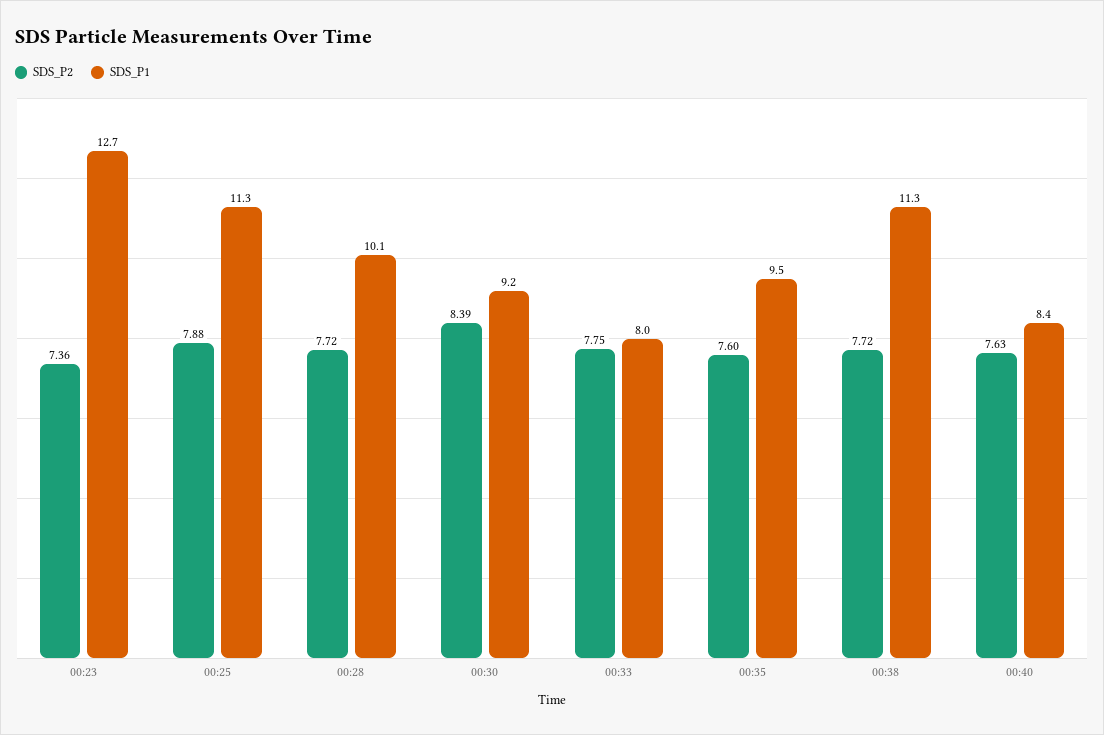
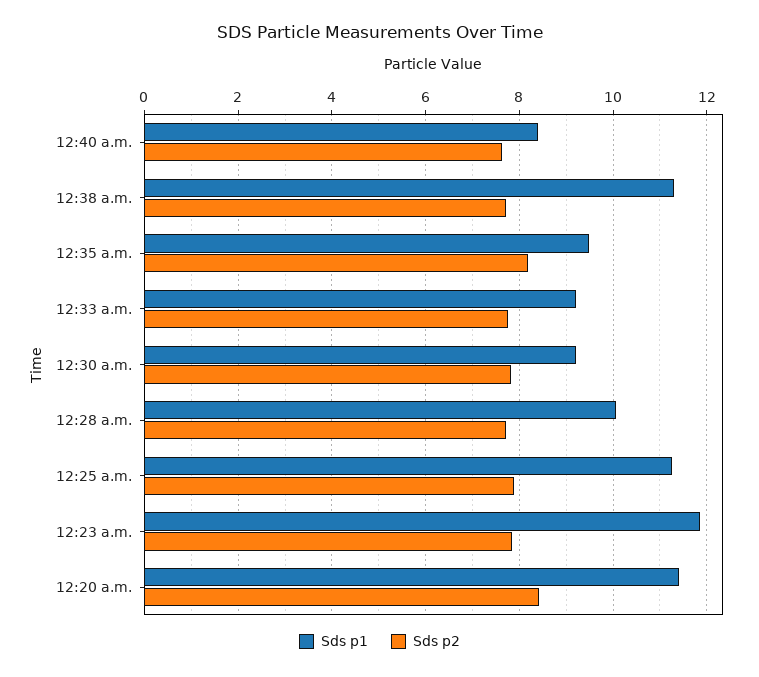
SDS_P2, 00:23: 7.36 -> 7.8
SDS_P1, 00:23: 12.7 -> 11.8
SDS_P2, 00:30: 8.39 -> 7.8
SDS_P1, 00:33: 8 -> 9.2
SDS_P2, 00:35: 7.6 -> 8.2
SDS_P1, 12:20 a.m.: none -> 11.4
SDS_P2, 12:20 a.m.: none -> 8.4

